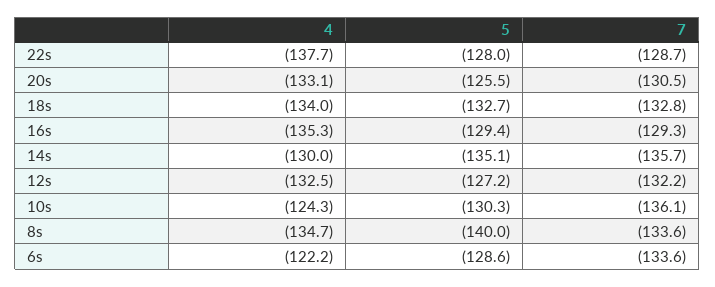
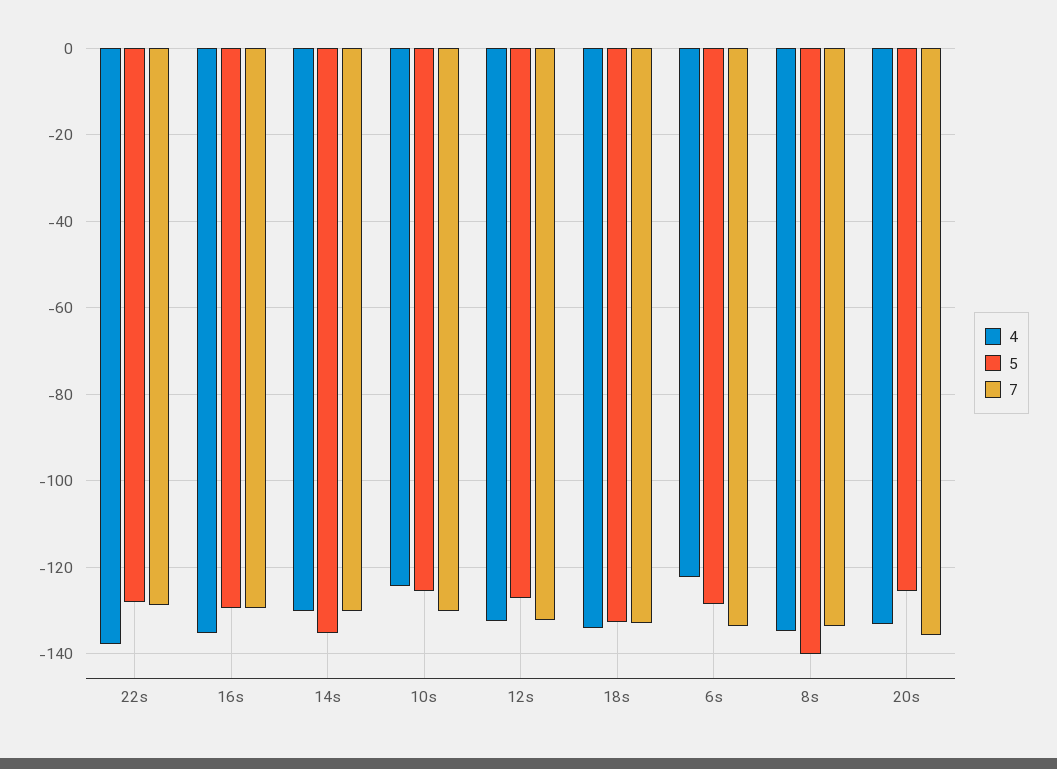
7, 20s: -130.5 -> -136
7, 14s: -135.7 -> -130
5, 10s: -130.3 -> -126
7, 10s: -136.1 -> -130

